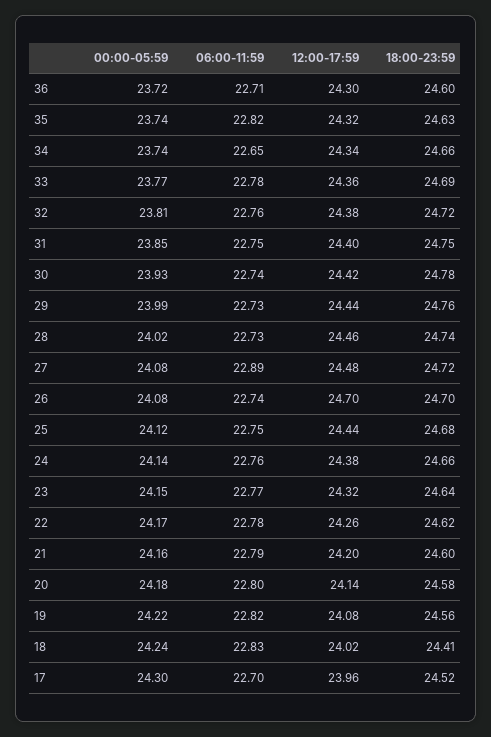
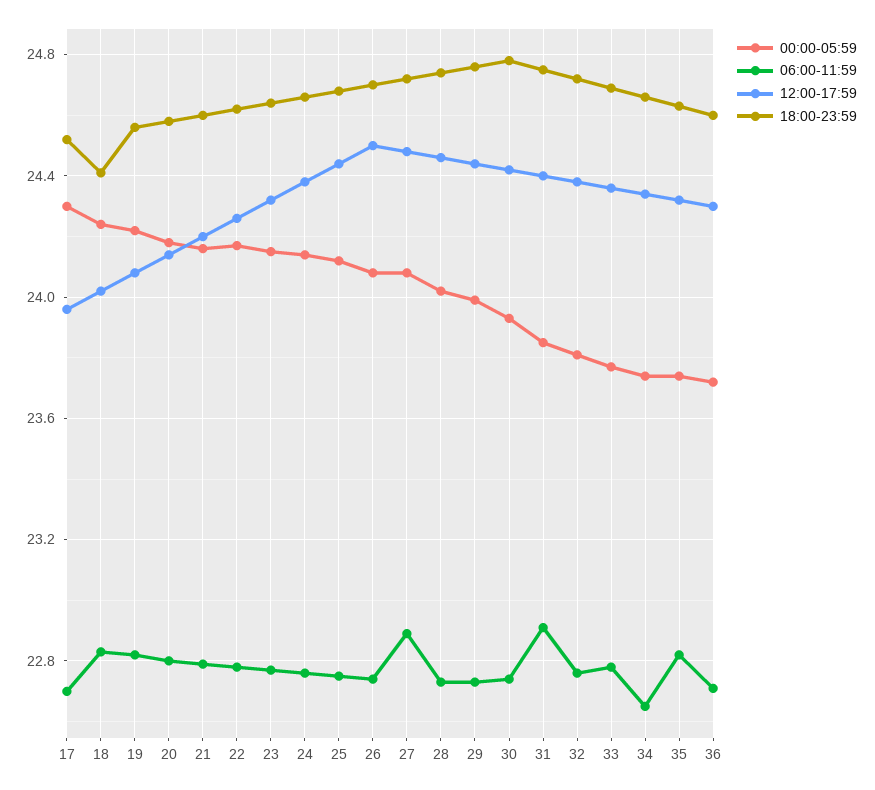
06:00-11:59, 31: 22.75 -> 22.9
12:00-17:59, 26: 24.7 -> 24.5

